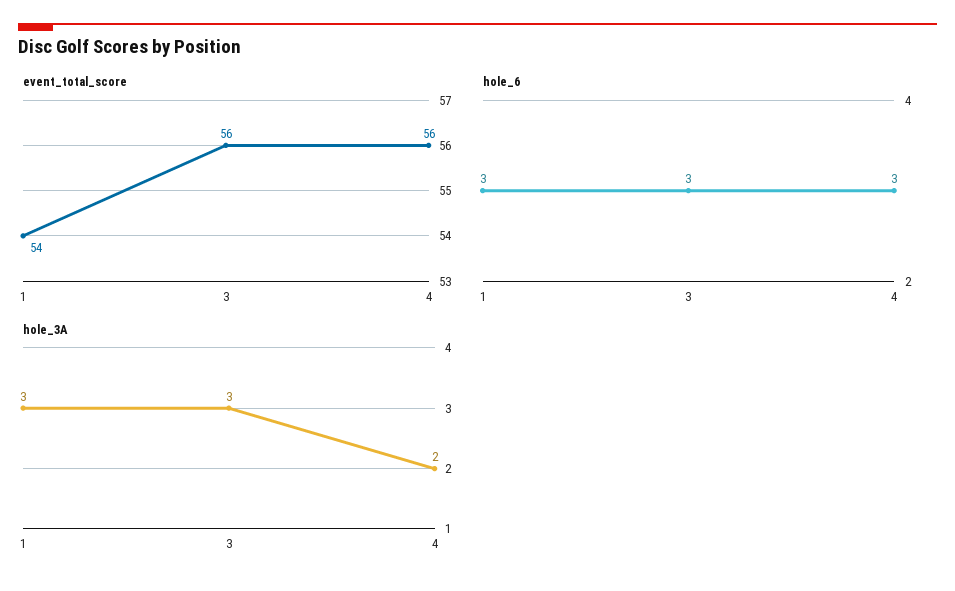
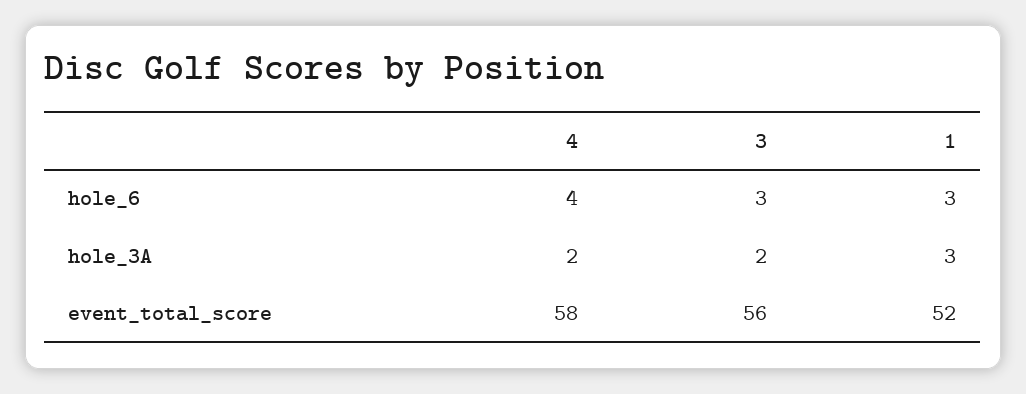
event_total_score, 1: 54 -> 52
event_total_score, 4: 56 -> 58
hole_6, 4: 3 -> 4
hole_3A, 3: 3 -> 2

